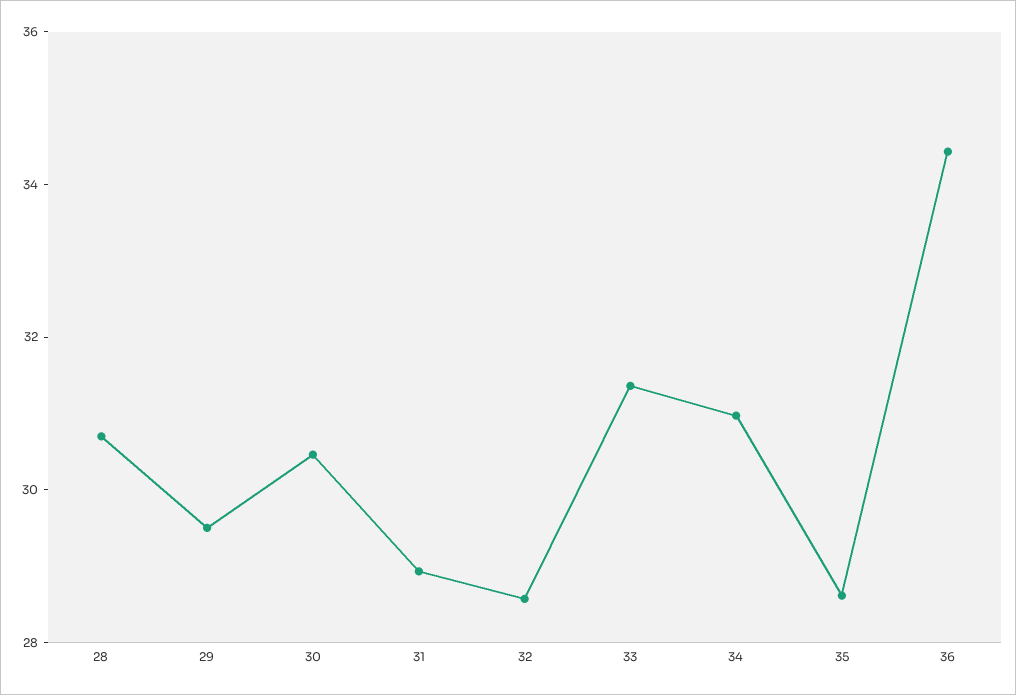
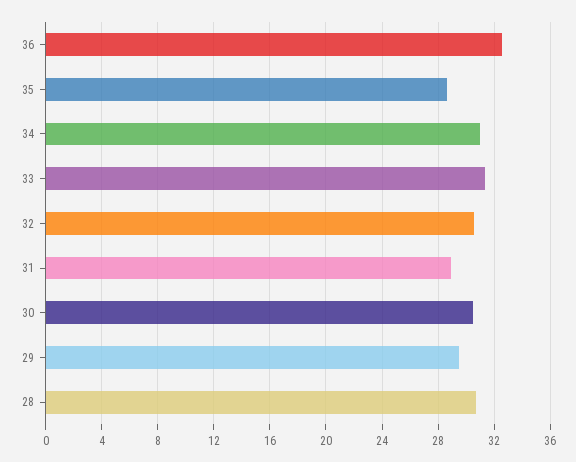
32: 28.5 -> 30.5
36: 34.5 -> 32.5

